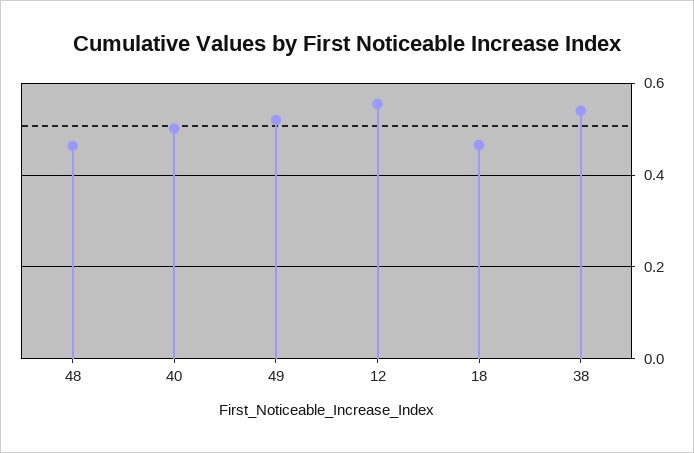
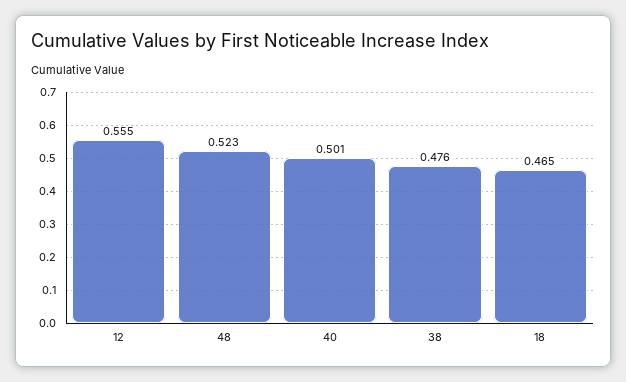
48: 0.46 -> 0.523
49: 0.52 -> none
38: 0.54 -> 0.476

